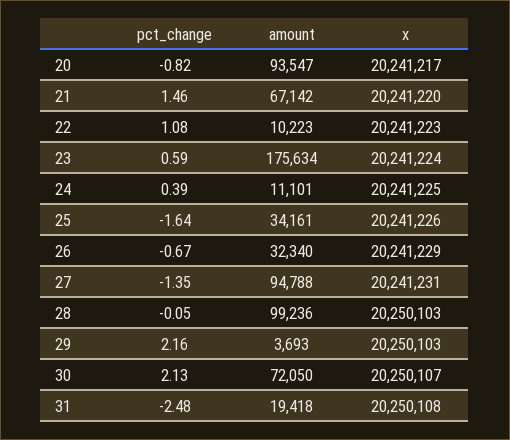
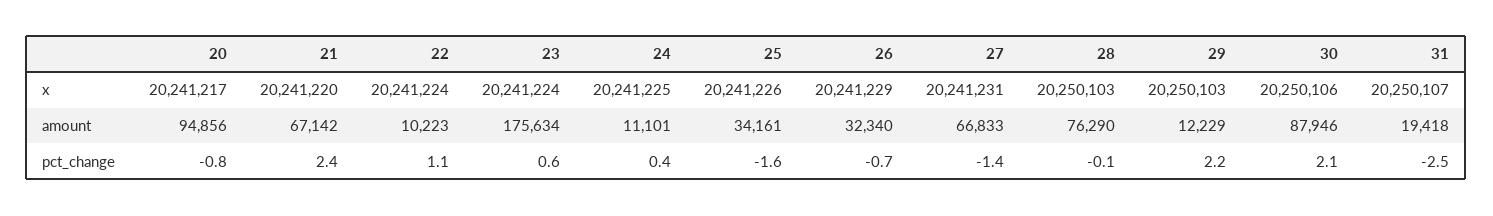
amount, 20: 93547 -> 94856
pct_change, 21: 1.46 -> 2.4
x, 22: 20241223 -> 20241224
amount, 27: 94788 -> 66833
amount, 28: 99236 -> 76290
amount, 29: 3693 -> 12229
amount, 30: 72050 -> 87946
x, 30: 20250107 -> 20250106
x, 31: 20250108 -> 20250107

